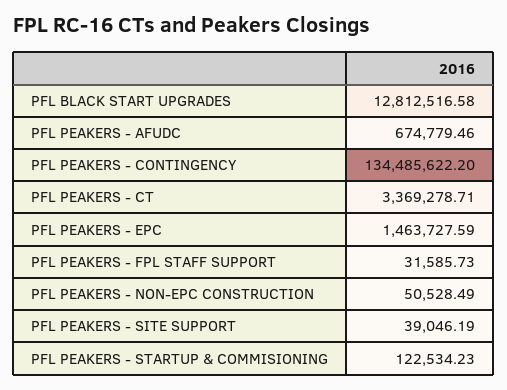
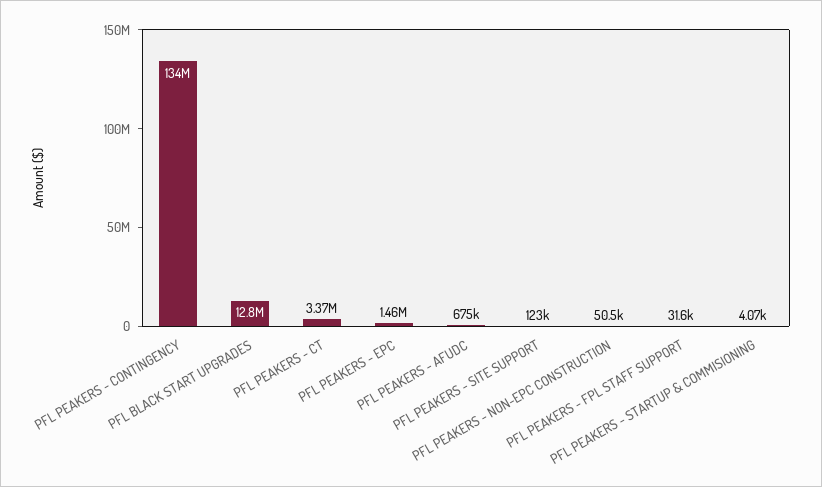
PFL PEAKERS - SITE SUPPORT: 39046.19 -> 123000
PFL PEAKERS - STARTUP & COMMISIONING: 122534.23 -> 4070

